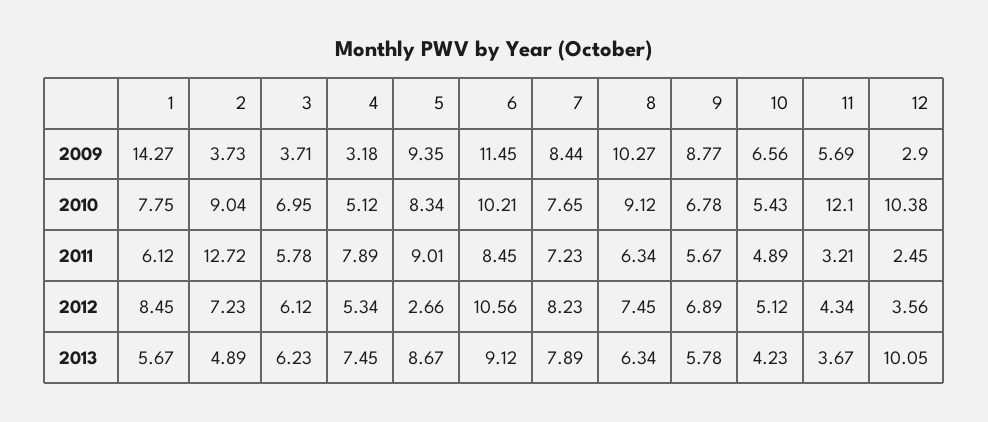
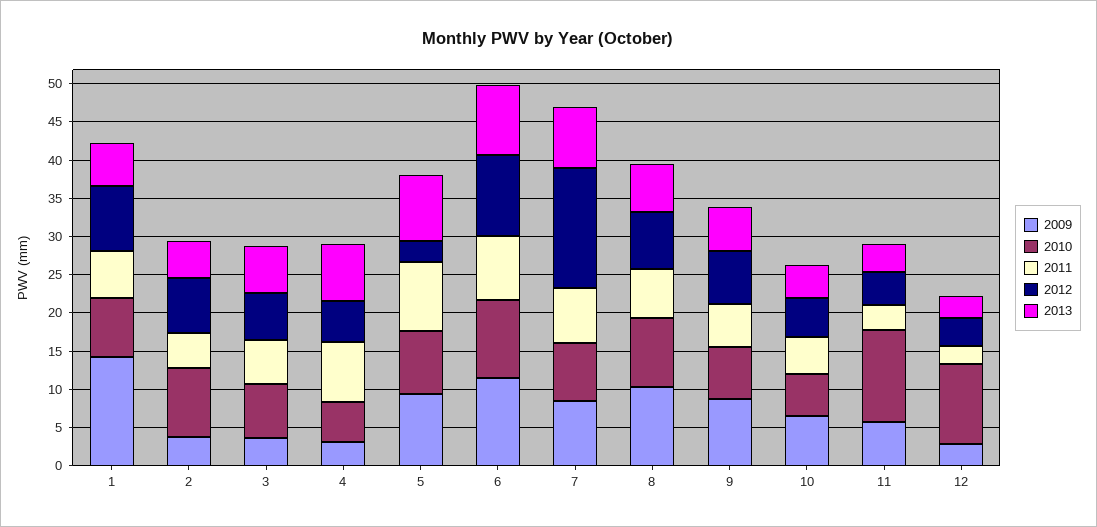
2011, 2: 12.72 -> 5
2012, 7: 8.23 -> 15
2013, 12: 10.05 -> 2.5

